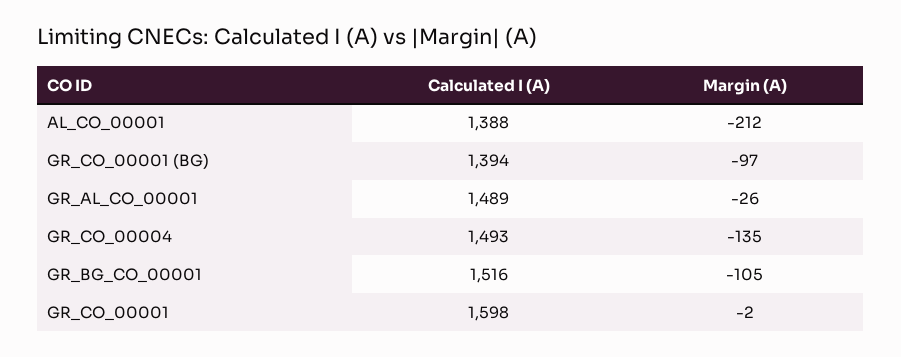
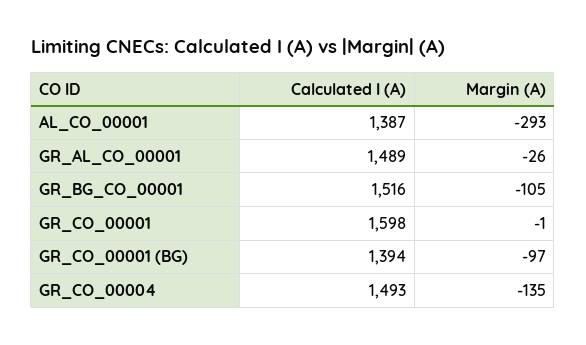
Calculated I (A), AL_CO_00001: 1388 -> 1387
Margin (A), AL_CO_00001: -212 -> -293
Margin (A), GR_CO_00001: -2 -> -1

